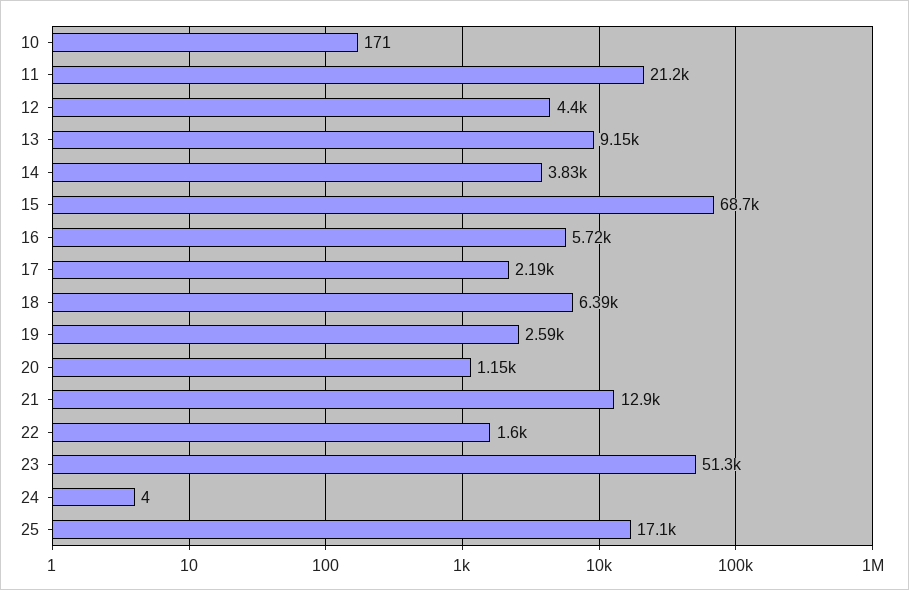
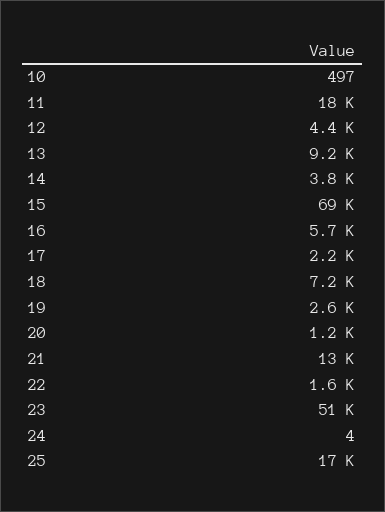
10: 171 -> 497
11: 21200 -> 18000
18: 6390 -> 7200

